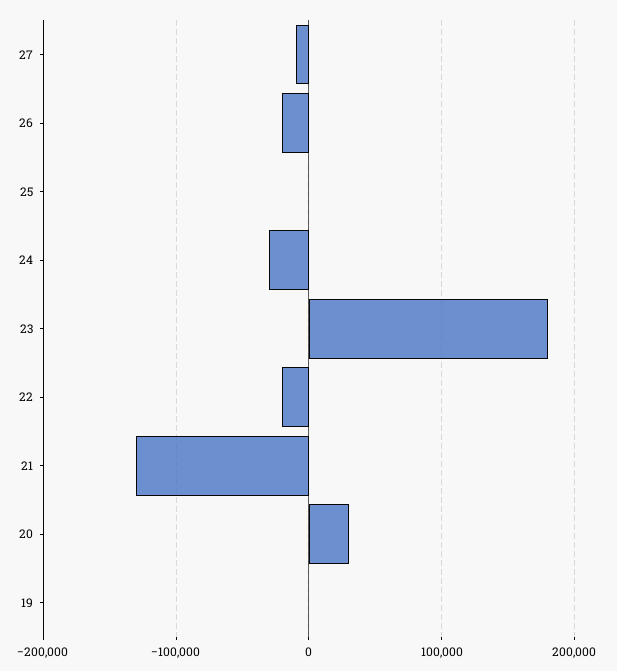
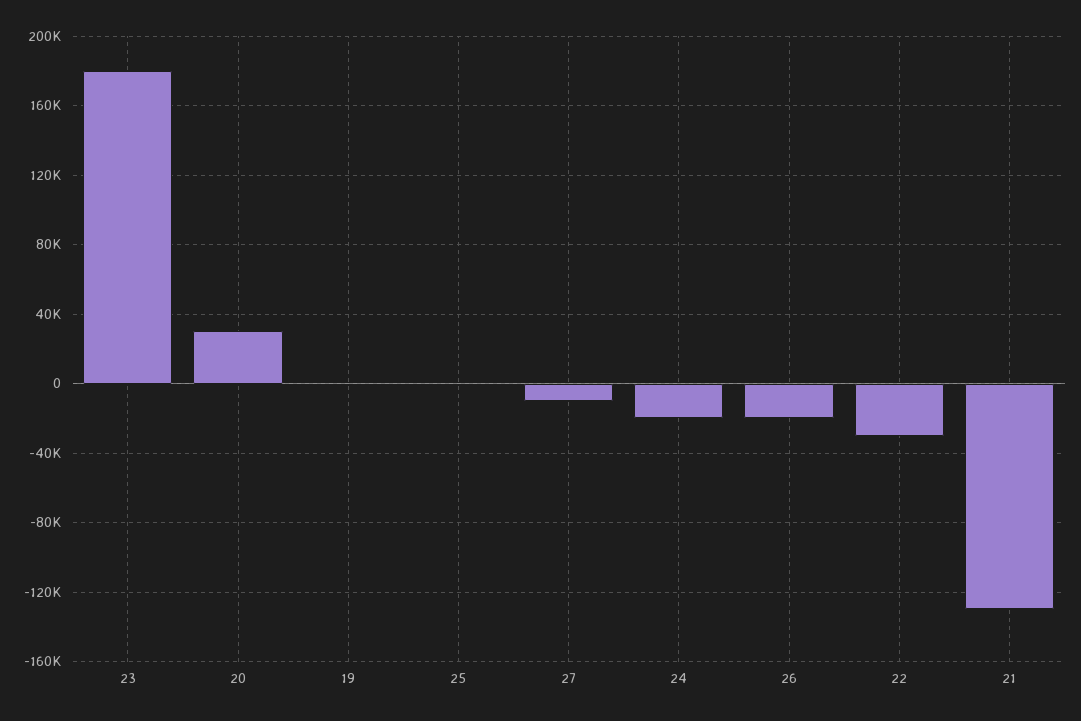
24: -30000 -> -20000
22: -20000 -> -30000

